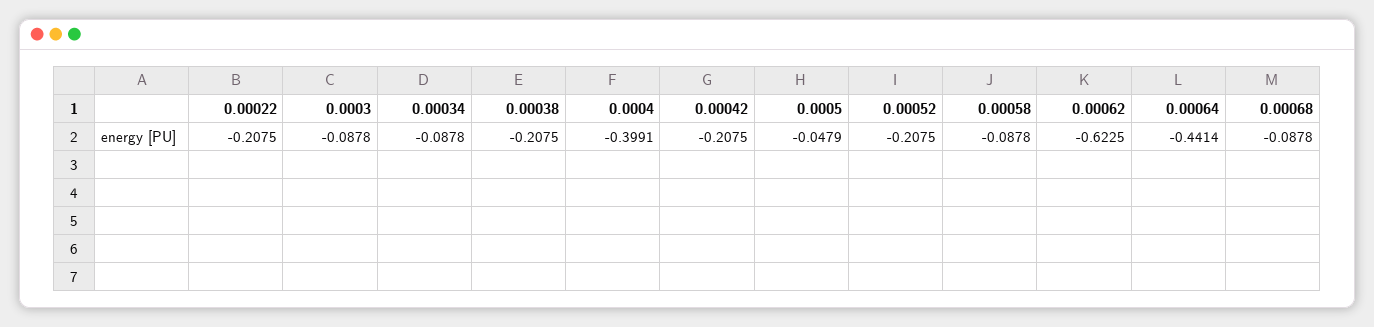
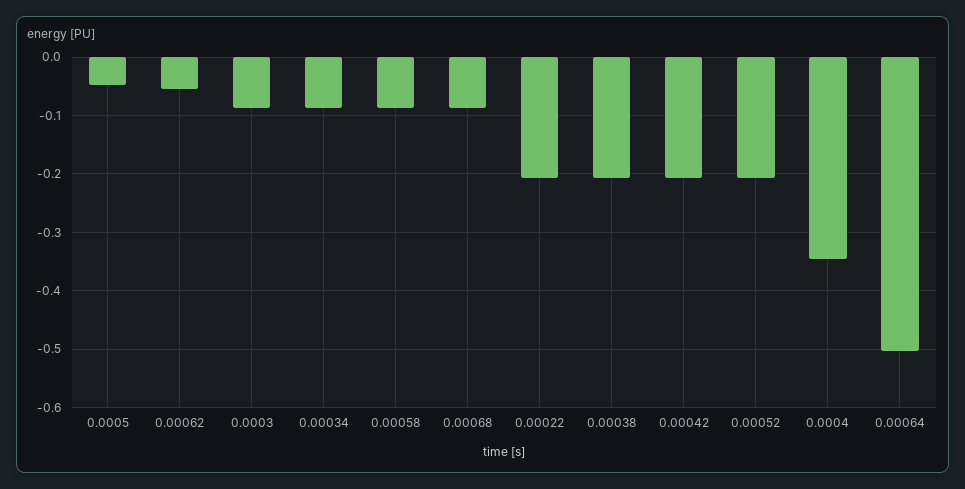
0.0004: -0.3991 -> -0.34
0.00062: -0.6225 -> -0.06
0.00064: -0.4414 -> -0.5

